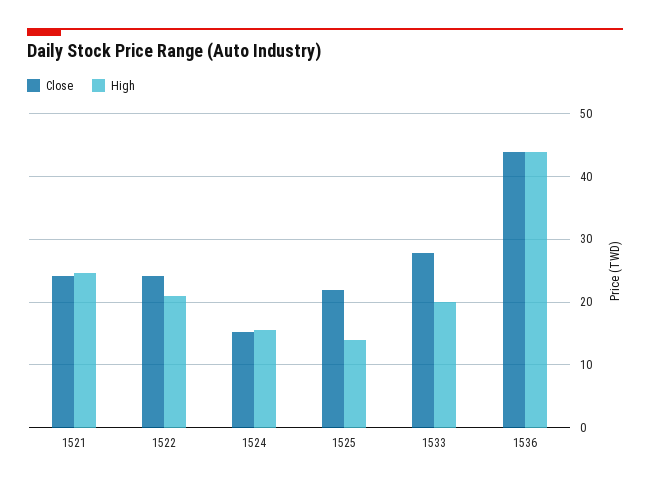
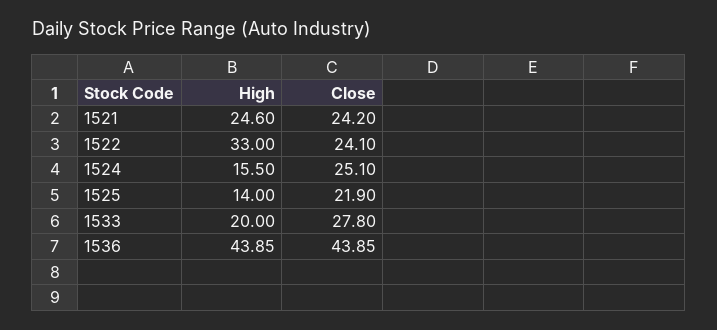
High, 1522: 21 -> 33
Close, 1524: 15 -> 25.1

